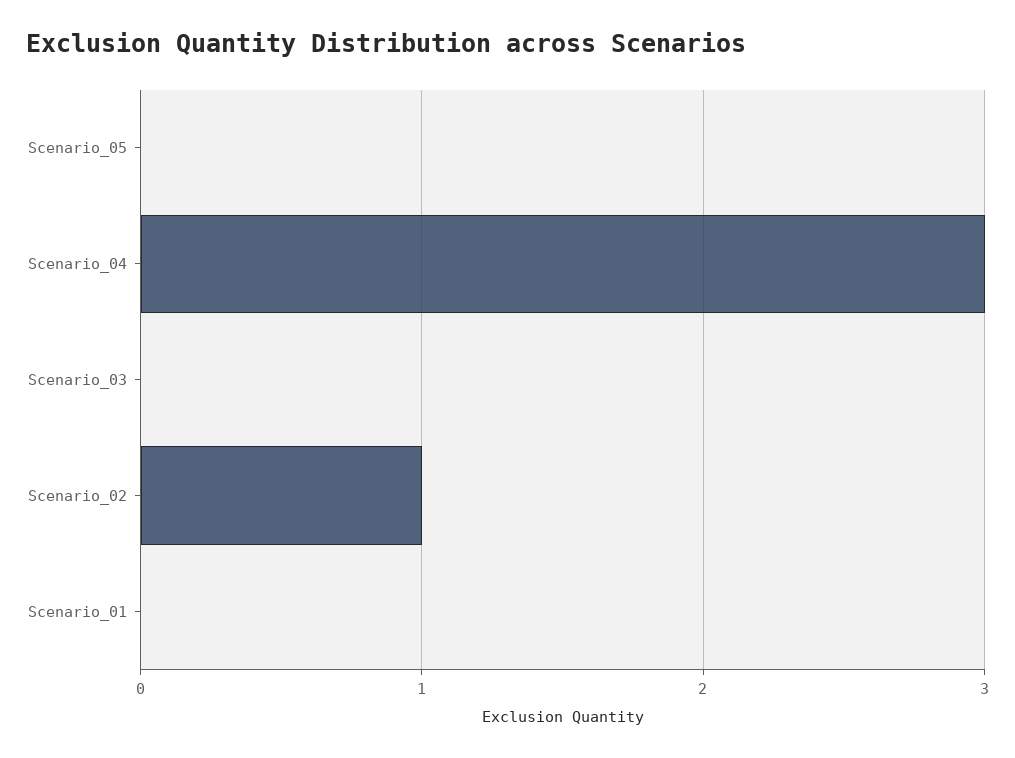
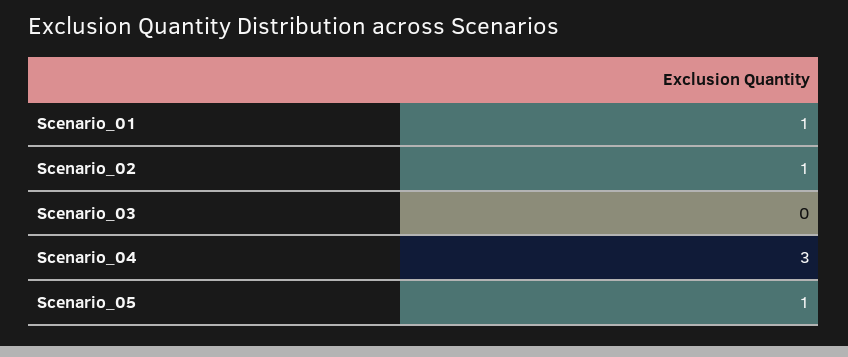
Scenario_05: 0 -> 1
Scenario_01: 0 -> 1

